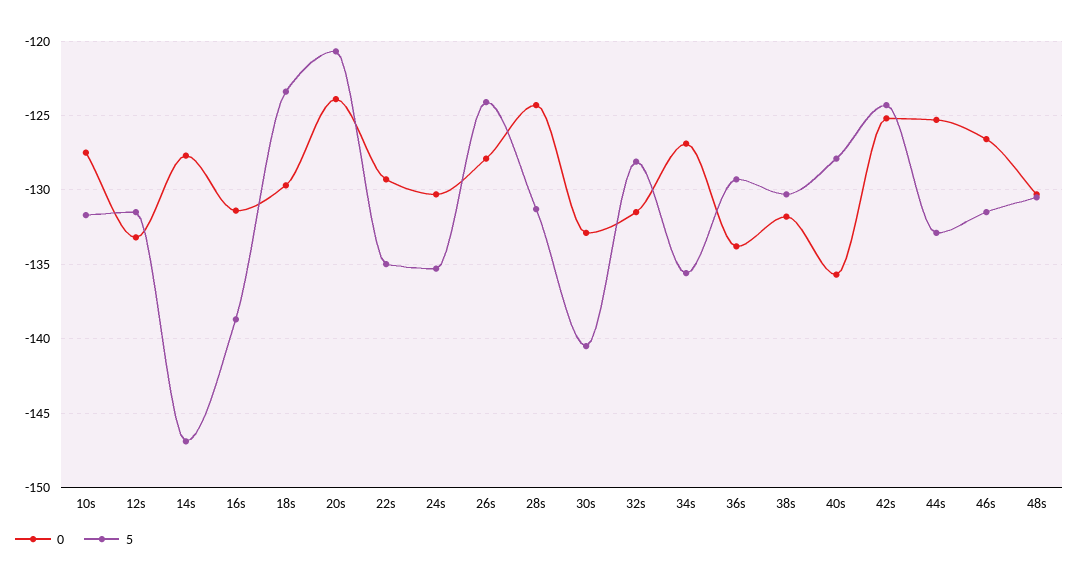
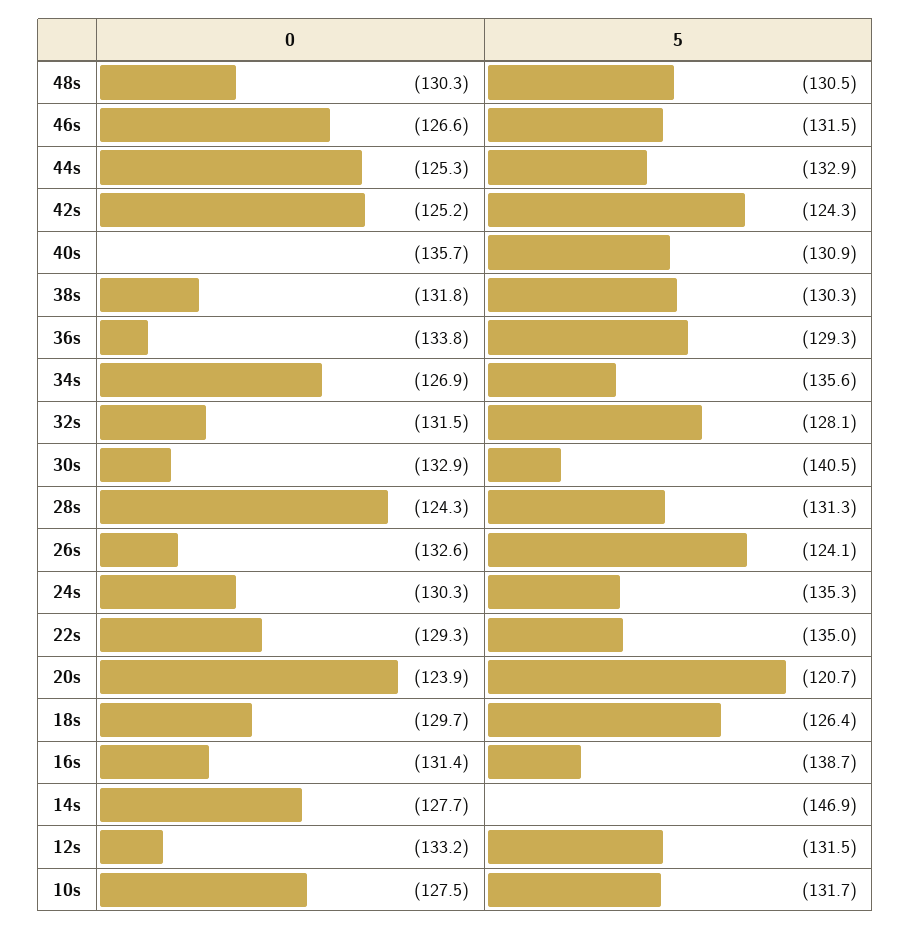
5, 18s: -123.5 -> -126.4
0, 26s: -128 -> -132.6
5, 40s: -128 -> -130.9

